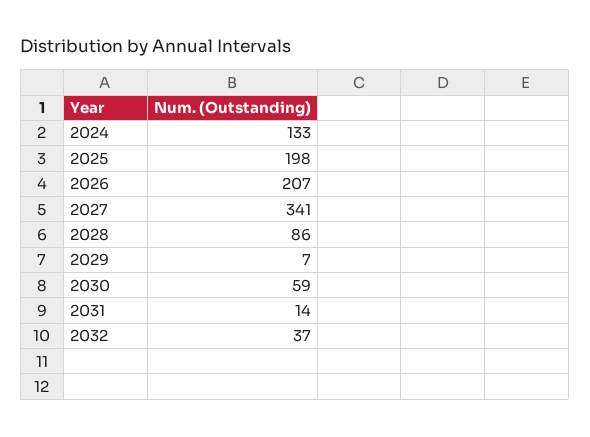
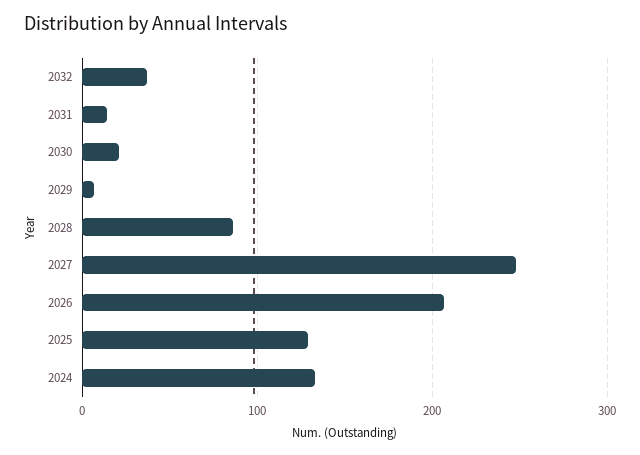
2025: 198 -> 130
2027: 341 -> 250
2030: 59 -> 20

